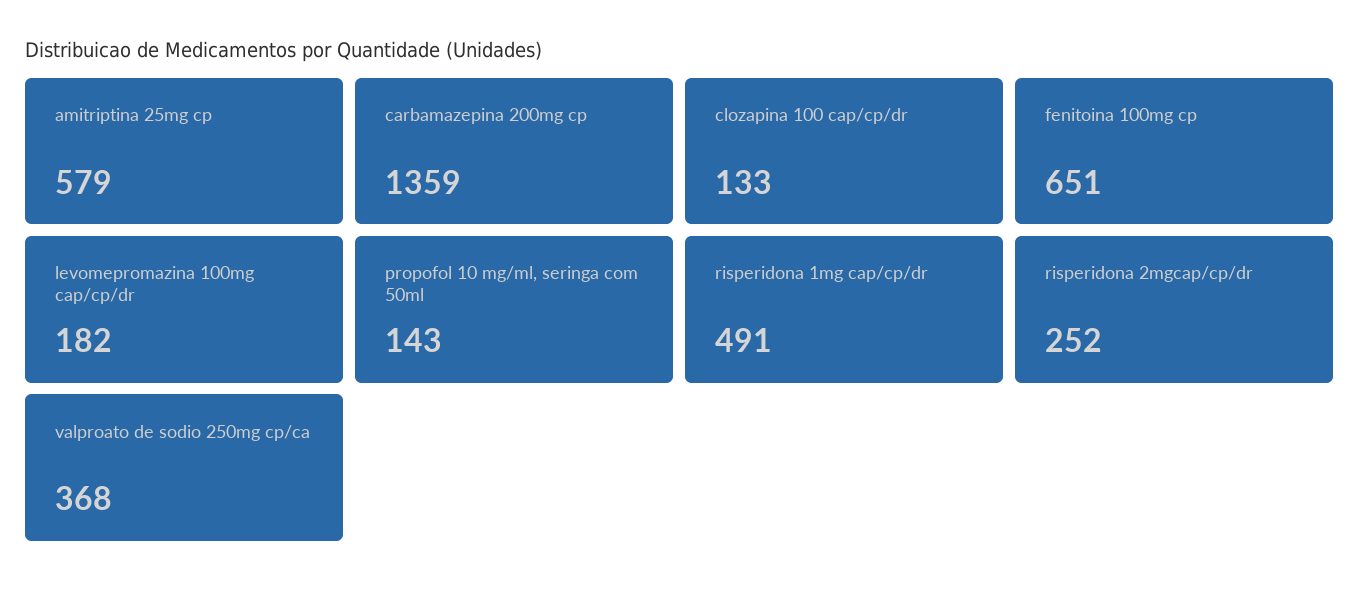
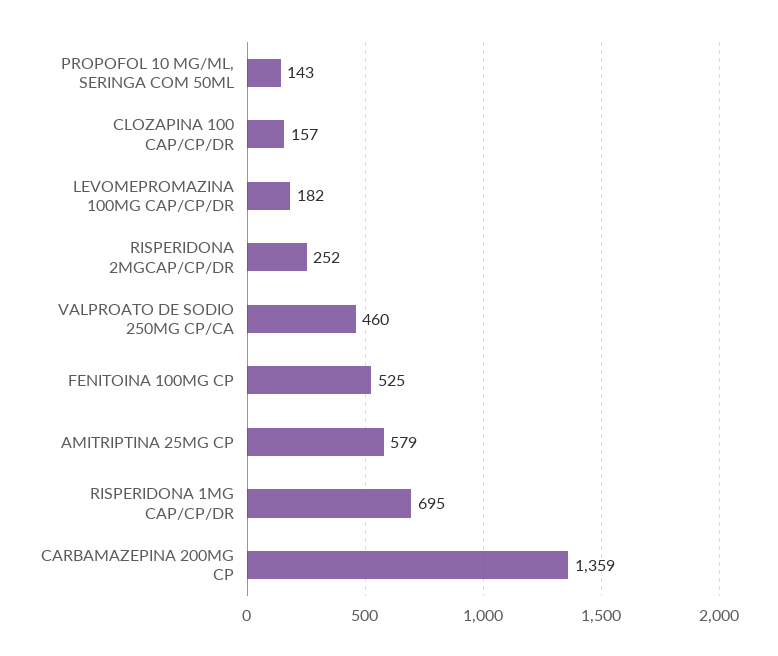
clozapina 100 cap/cp/dr: 133 -> 157
fenitoina 100mg cp: 651 -> 525
risperidona 1mg cap/cp/dr: 491 -> 695
valproato de sodio 250mg cp/ca: 368 -> 460

